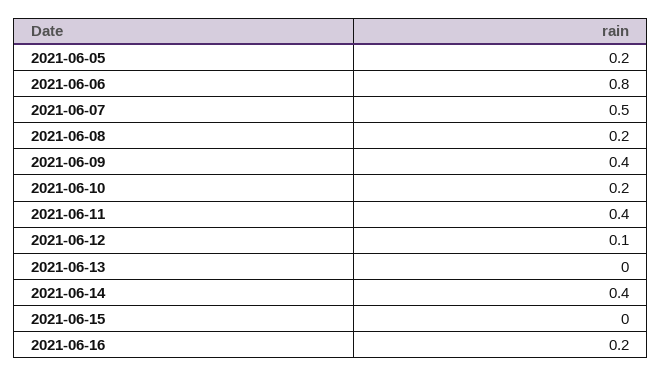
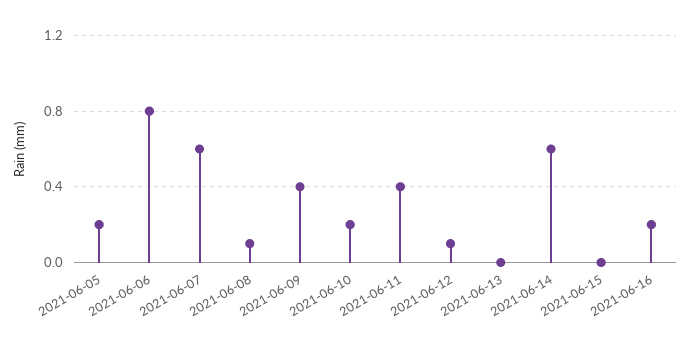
2021-06-07: 0.5 -> 0.6
2021-06-08: 0.2 -> 0.1
2021-06-14: 0.4 -> 0.6

